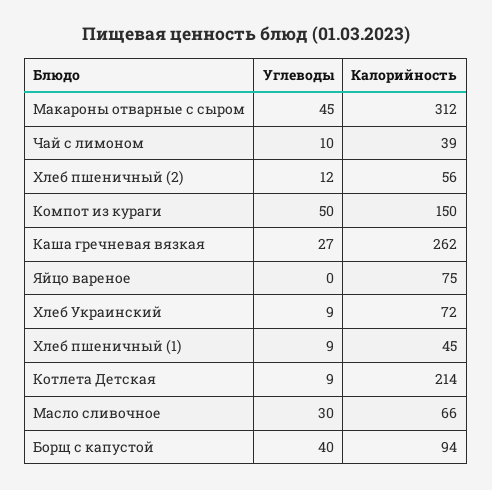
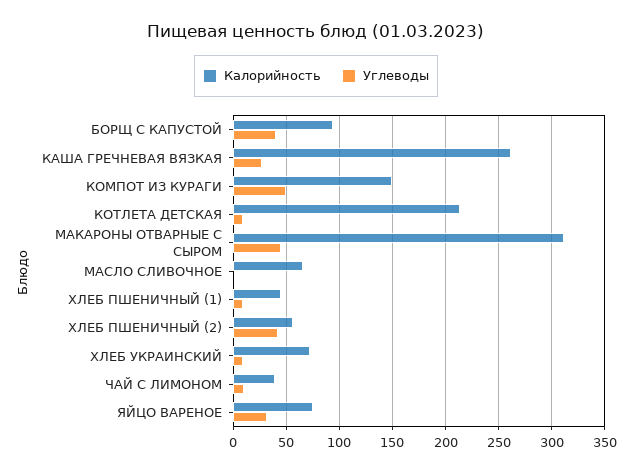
Углеводы, Хлеб пшеничный (2): 12 -> 40
Углеводы, Яйцо вареное: 0 -> 30
Углеводы, Масло сливочное: 30 -> 0

